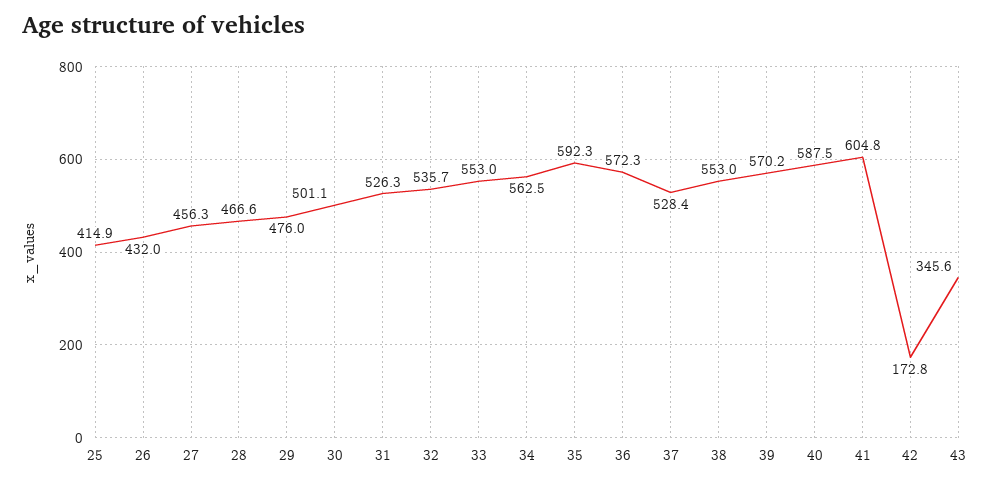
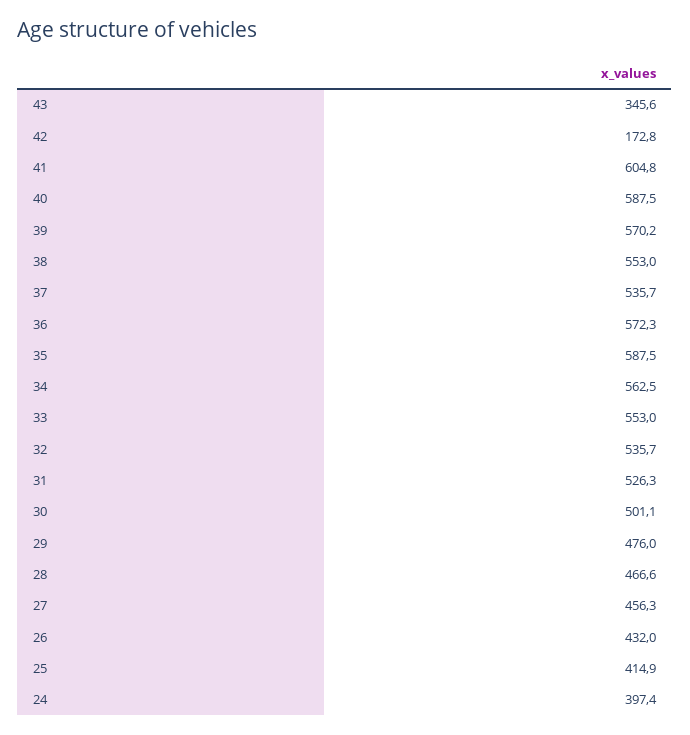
35: 592.3 -> 587.5
37: 528.4 -> 535.7
24: none -> 397.4

